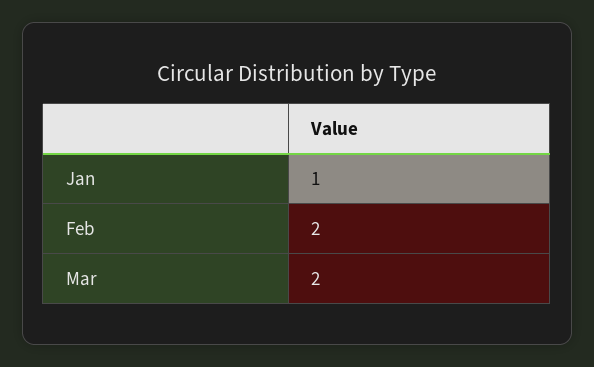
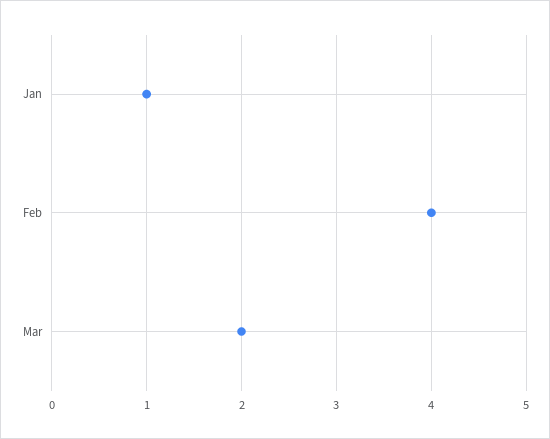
Feb: 2 -> 4

